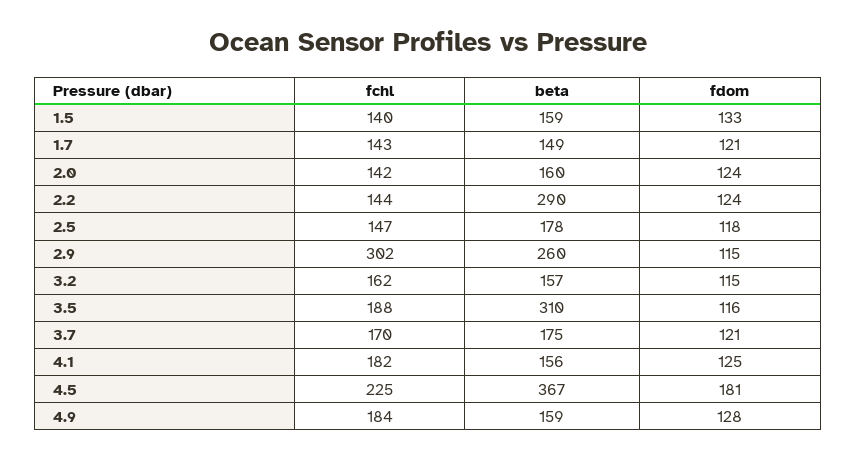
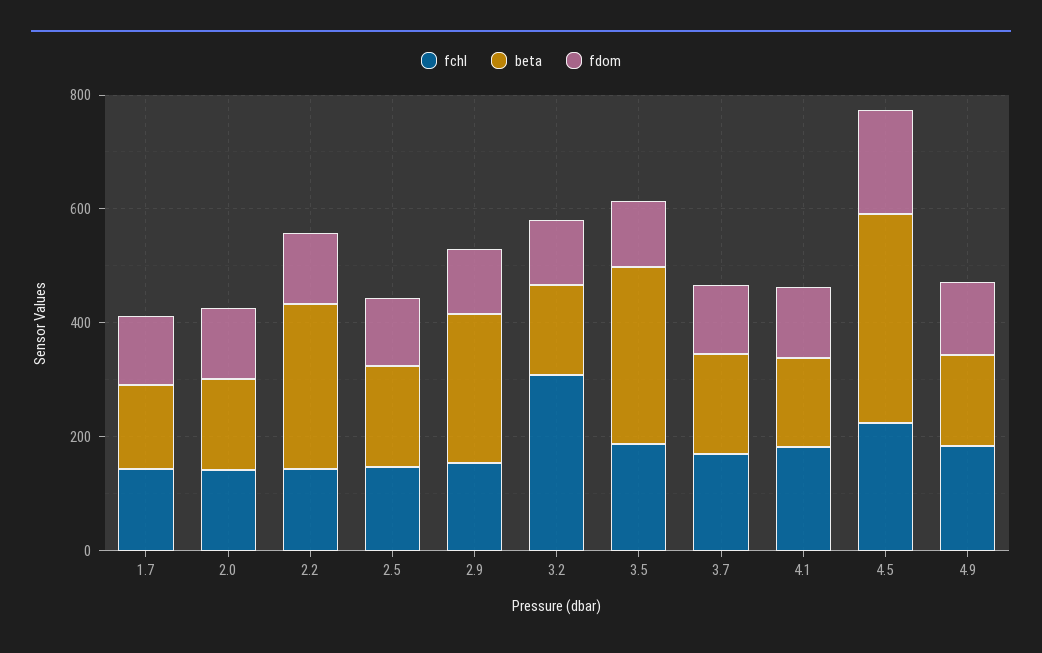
fchl, 1.5: 140 -> none
beta, 1.5: 159 -> none
fdom, 1.5: 133 -> none
fchl, 2.9: 302 -> 150
fchl, 3.2: 162 -> 300

